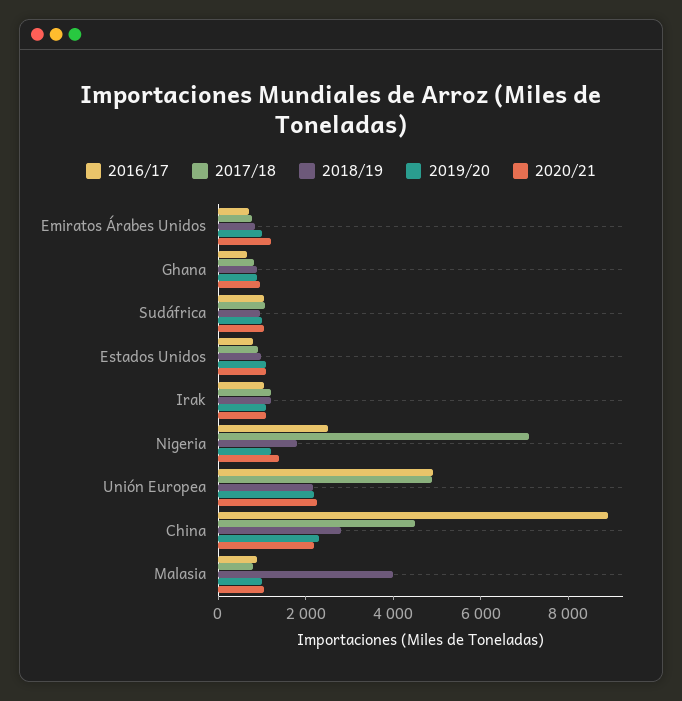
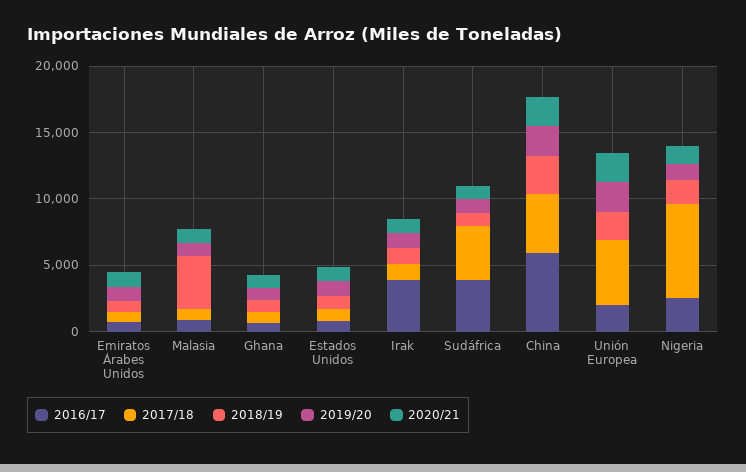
2016/17, Sudáfrica: 1000 -> 4000
2017/18, Sudáfrica: 1000 -> 4000
2016/17, Irak: 1000 -> 4000
2016/17, Unión Europea: 5000 -> 2000
2016/17, China: 9000 -> 6000

